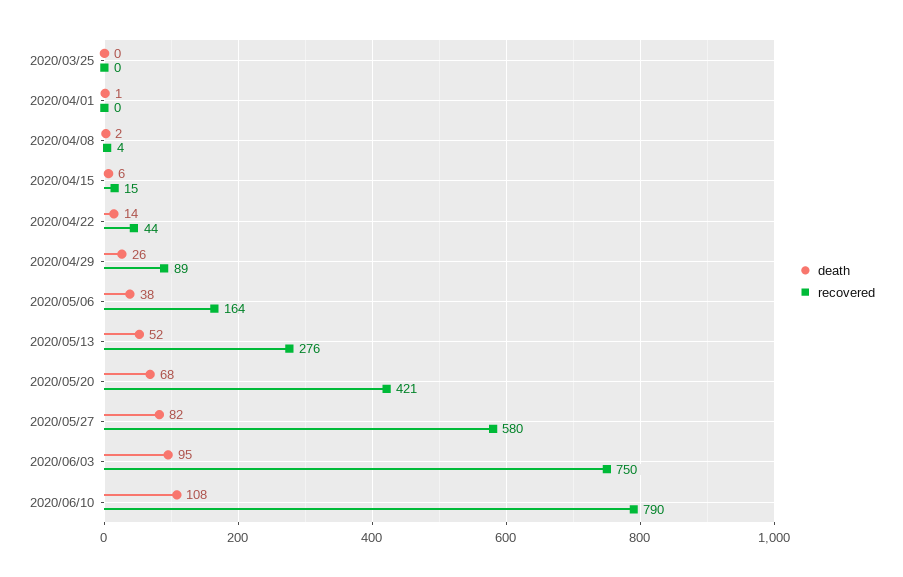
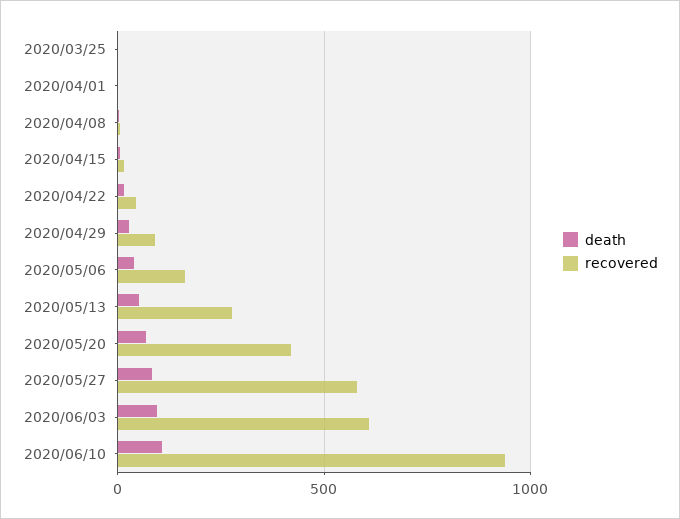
recovered, 2020/06/03: 750 -> 600
recovered, 2020/06/10: 790 -> 950

